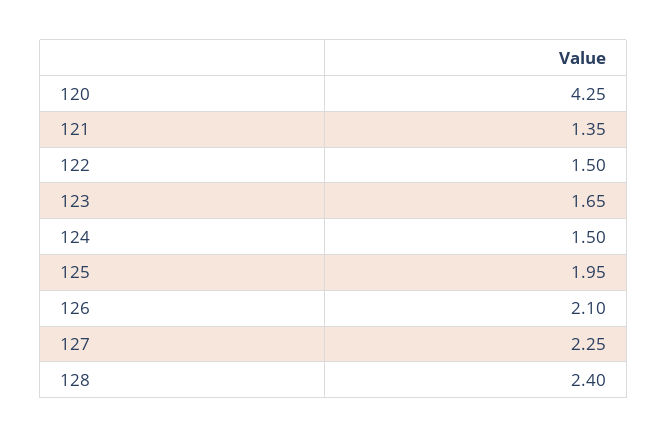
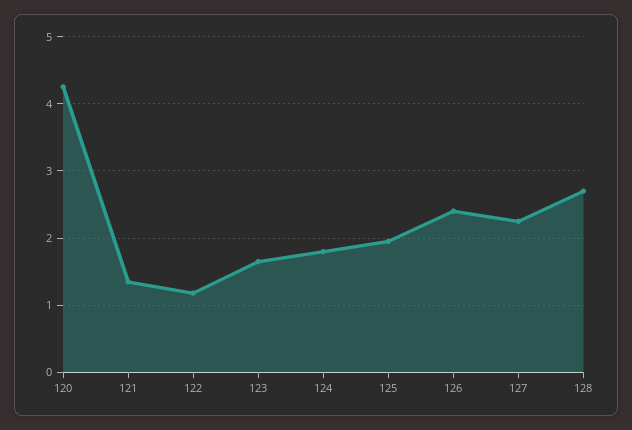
122: 1.5 -> 1.2
124: 1.5 -> 1.8
126: 2.1 -> 2.4
128: 2.4 -> 2.7

